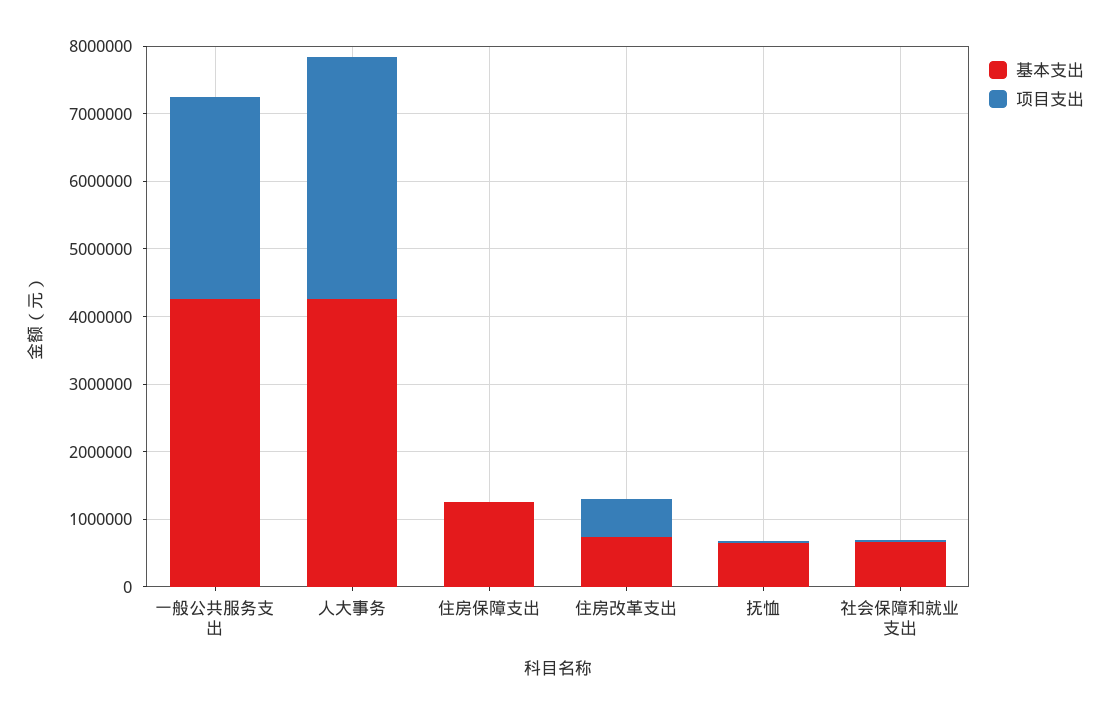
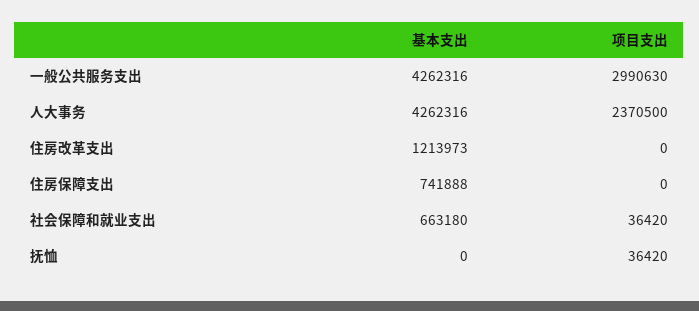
项目支出, 人大事务: 3600000 -> 2370500
基本支出, 住房保障支出: 1200000 -> 741888
基本支出, 住房改革支出: 800000 -> 1213973
项目支出, 住房改革支出: 600000 -> 0
基本支出, 抚恤: 600000 -> 0

